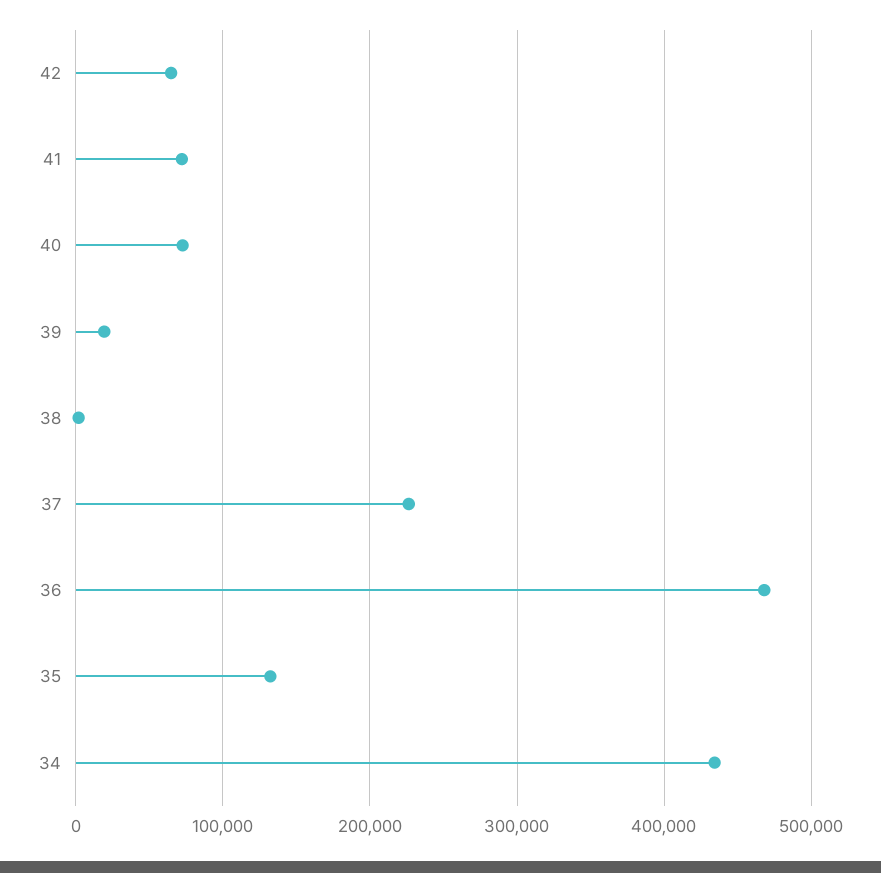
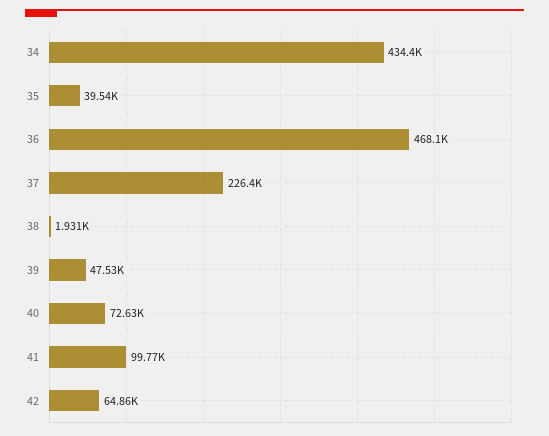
41: 70000 -> 99770
39: 20000 -> 47530
35: 130000 -> 39540

